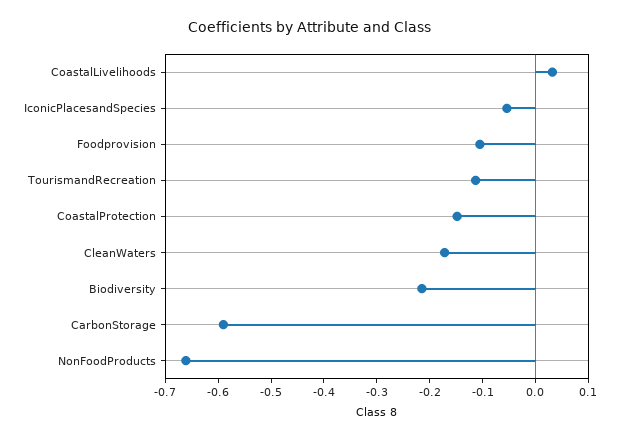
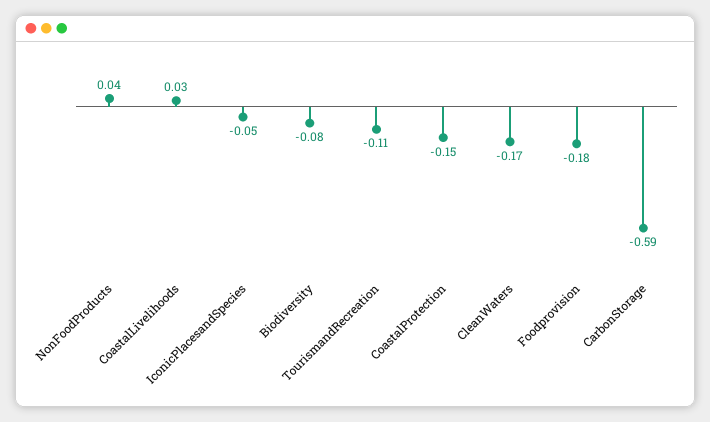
Foodprovision: -0.1 -> -0.18
Biodiversity: -0.22 -> -0.08
NonFoodProducts: -0.66 -> 0.04

